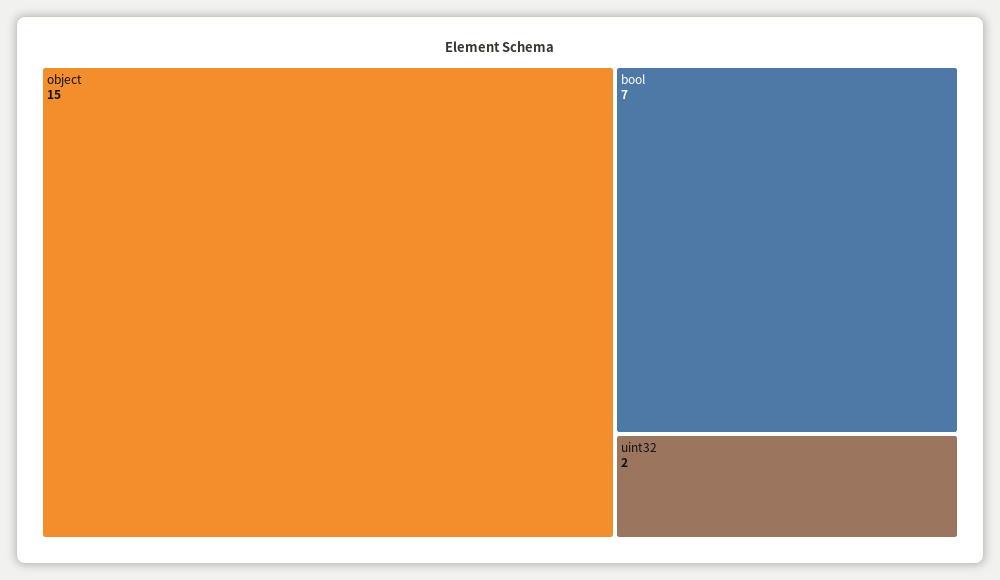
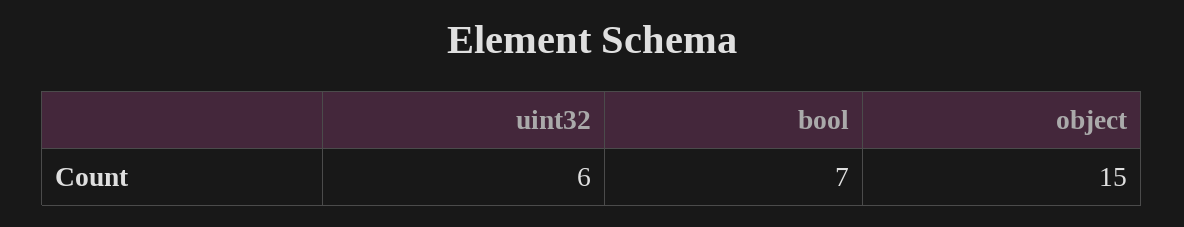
uint32: 2 -> 6

